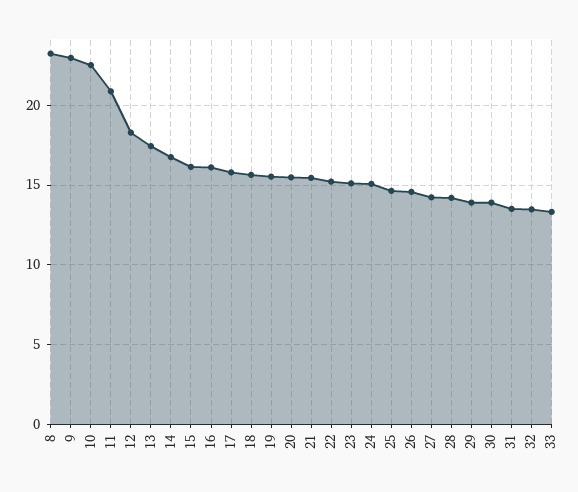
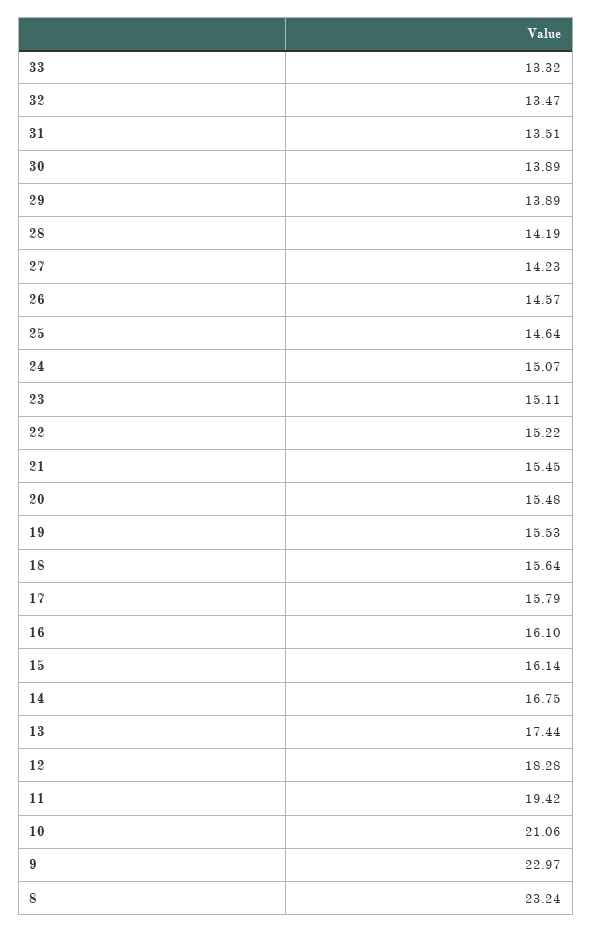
10: 22.5 -> 21.06
11: 21 -> 19.42

